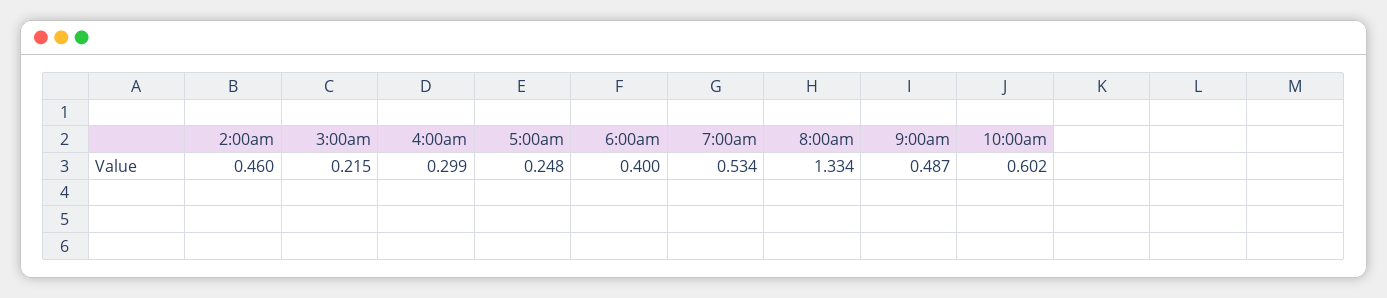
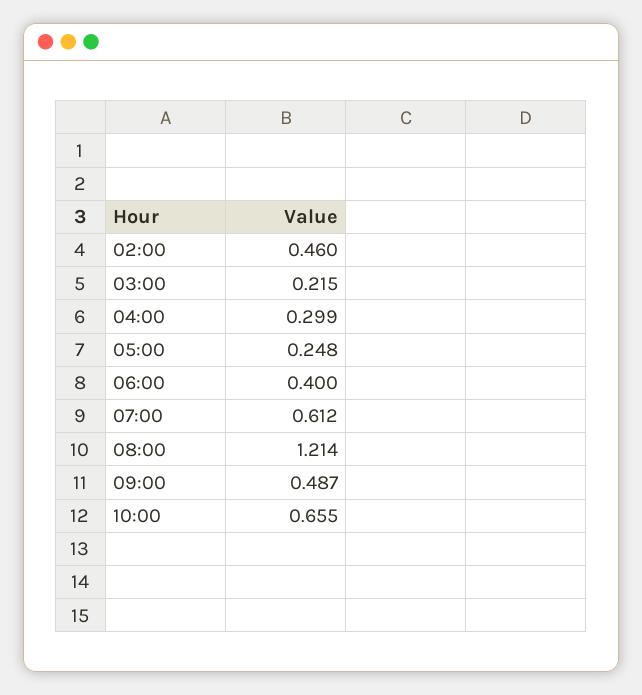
7:00am: 0.534 -> 0.612
8:00am: 1.334 -> 1.214
10:00am: 0.602 -> 0.655

